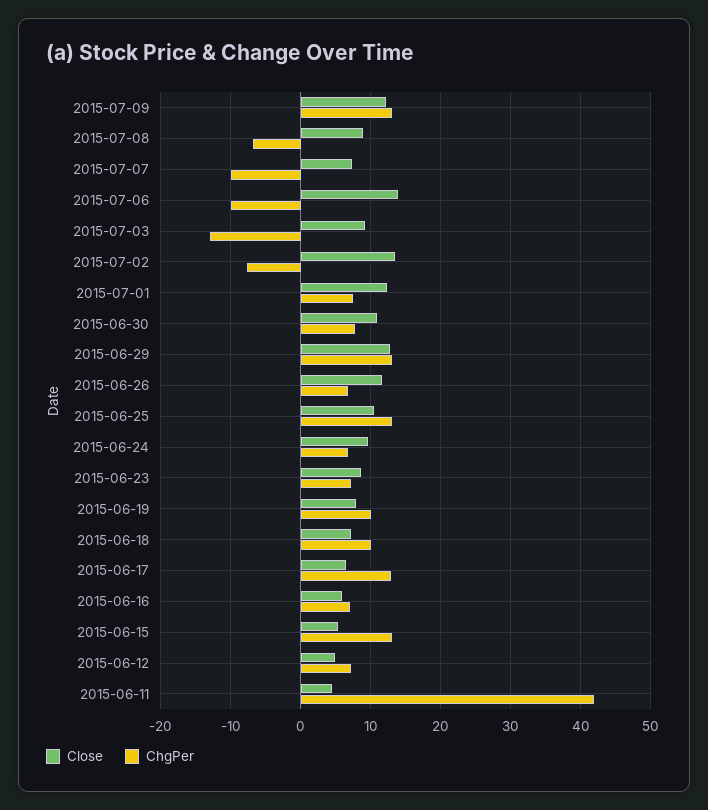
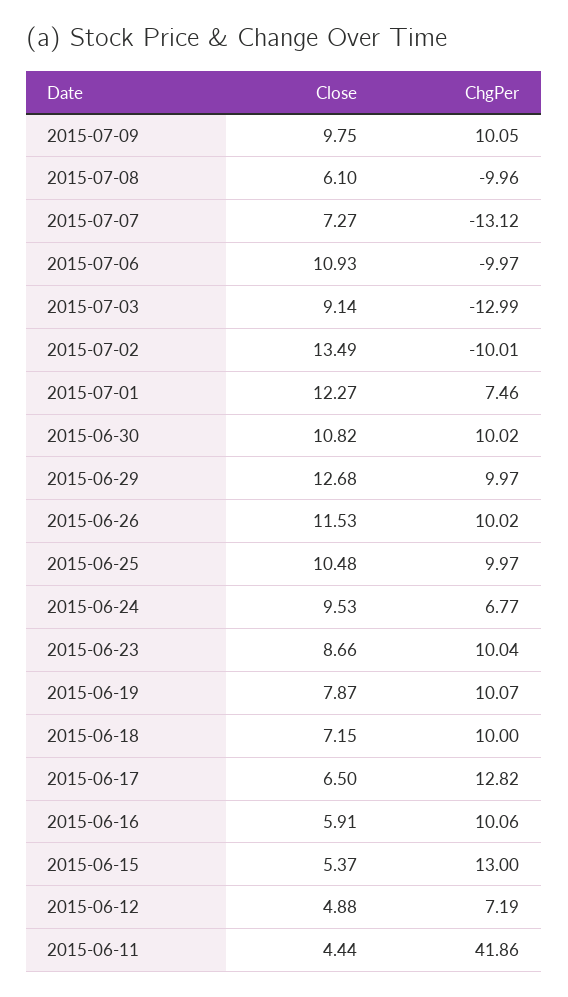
Close, 2015-07-09: 12 -> 9.75
ChgPer, 2015-07-09: 13 -> 10.05
Close, 2015-07-08: 9 -> 6.1
ChgPer, 2015-07-08: -7 -> -9.96
ChgPer, 2015-07-07: -10 -> -13.12
Close, 2015-07-06: 14 -> 10.93
ChgPer, 2015-07-02: -8 -> -10.01
ChgPer, 2015-06-30: 8 -> 10.02
ChgPer, 2015-06-29: 13 -> 9.97
ChgPer, 2015-06-26: 7 -> 10.02
ChgPer, 2015-06-25: 13 -> 9.97
ChgPer, 2015-06-23: 7 -> 10.04
ChgPer, 2015-06-16: 7 -> 10.06

